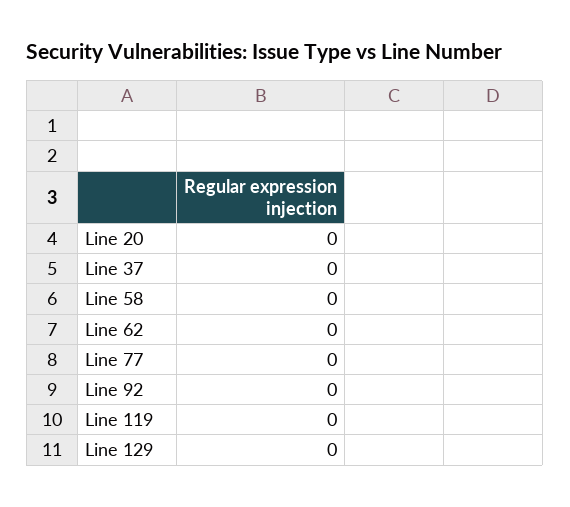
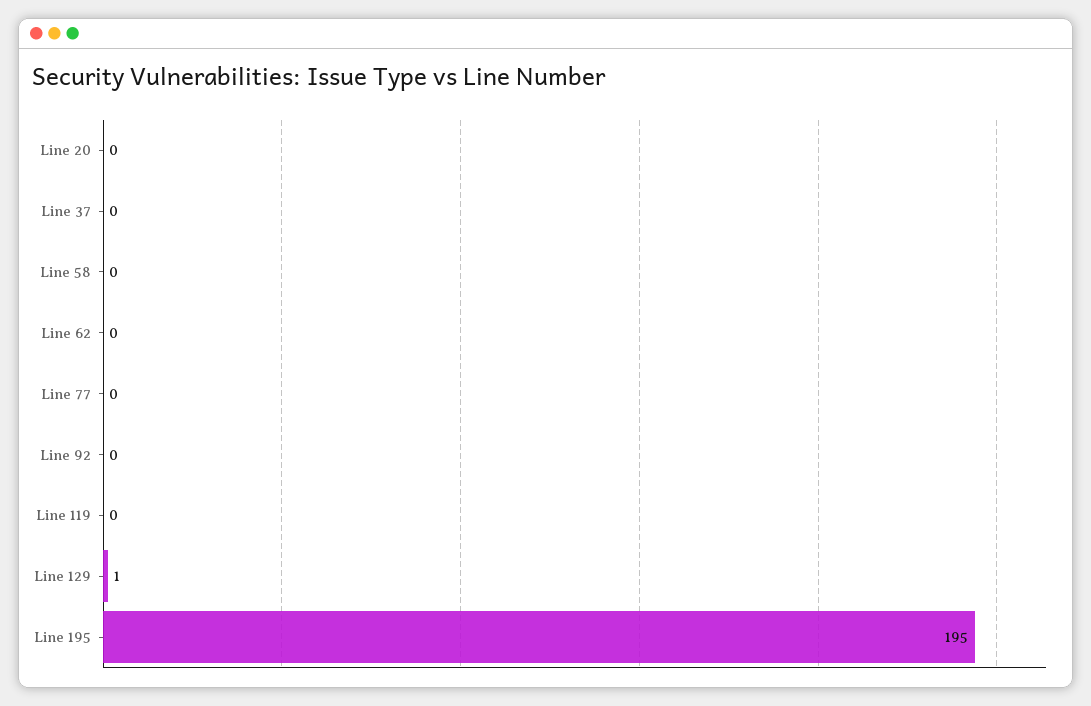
Line 129: 0 -> 1
Line 195: none -> 195

